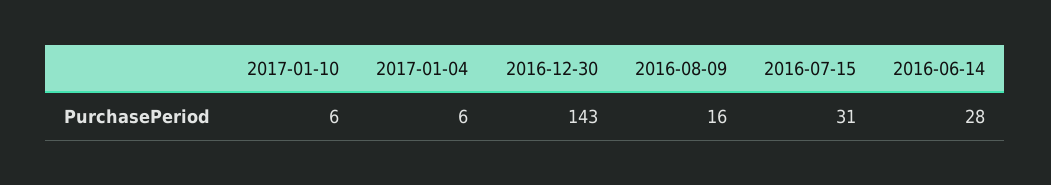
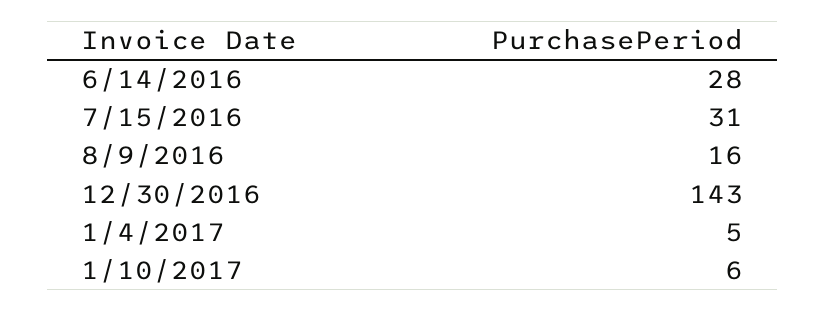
2017-01-04: 6 -> 5

